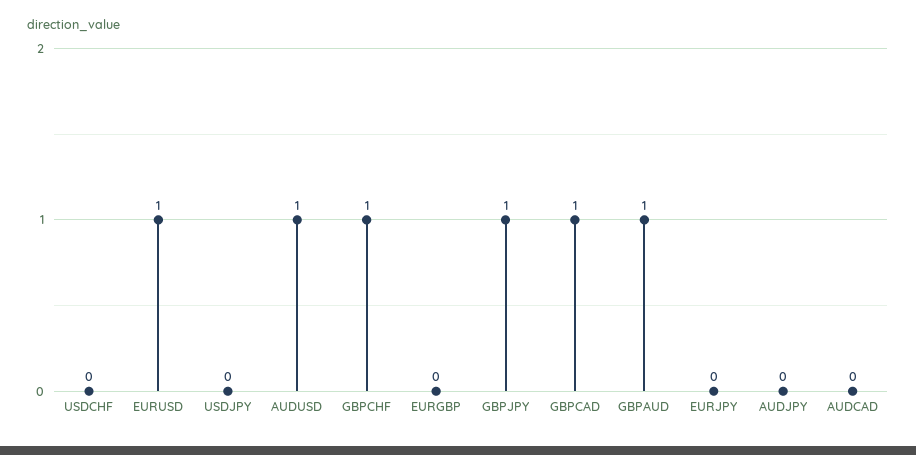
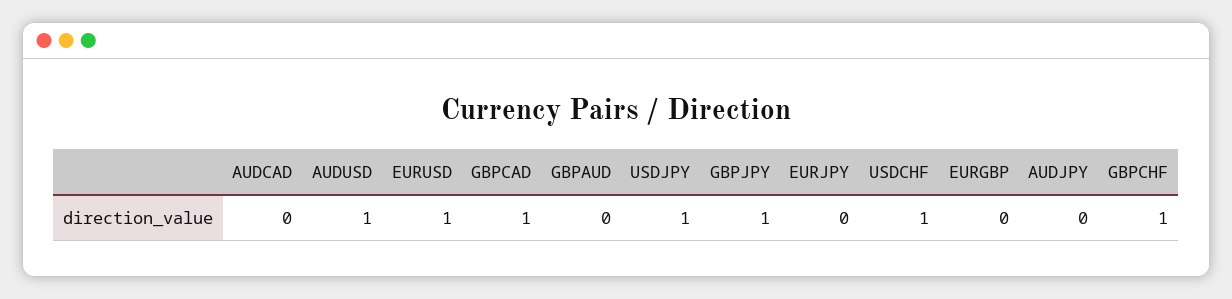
USDCHF: 0 -> 1
USDJPY: 0 -> 1
GBPAUD: 1 -> 0

